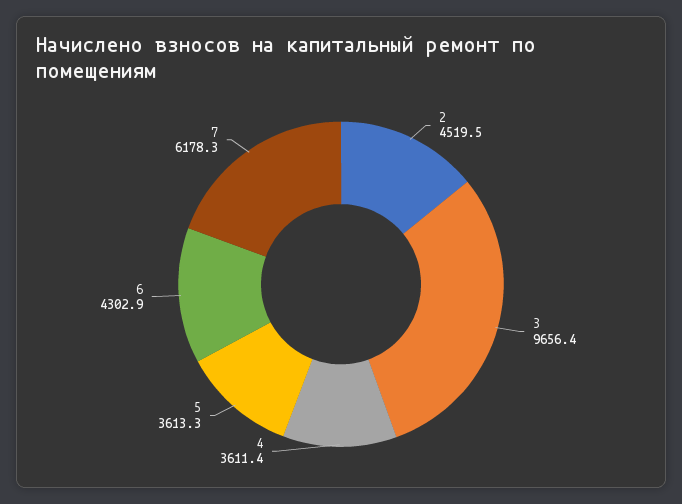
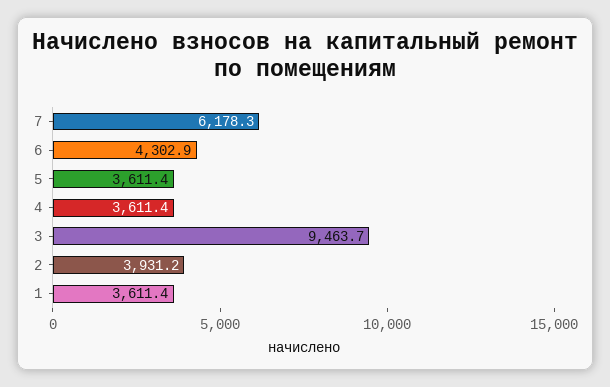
2: 4519.5 -> 3931.2
3: 9656.4 -> 9463.7
5: 3613.3 -> 3611.4
1: none -> 3611.4

